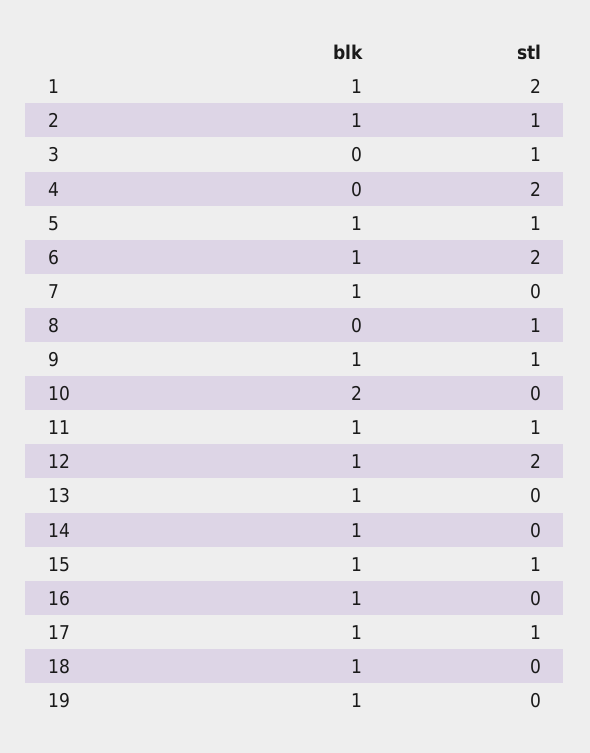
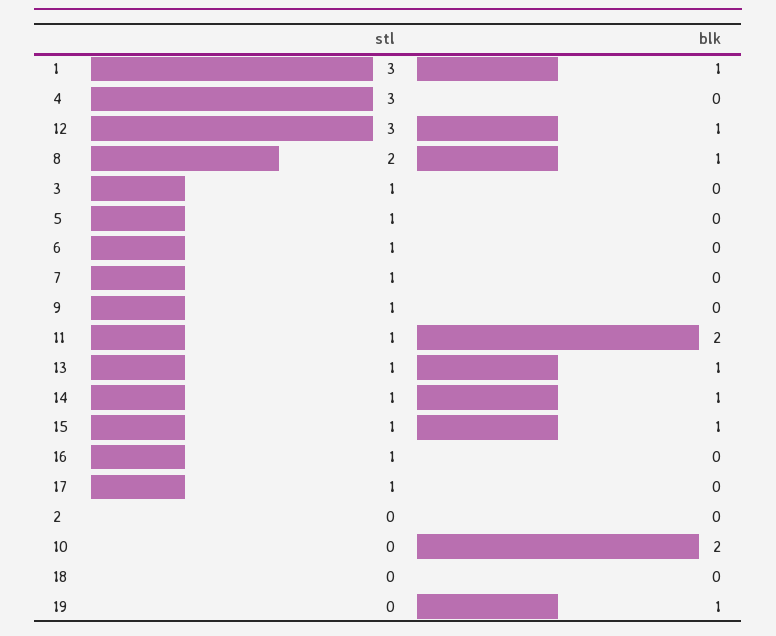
stl, 1: 2 -> 3
blk, 2: 1 -> 0
stl, 2: 1 -> 0
stl, 4: 2 -> 3
blk, 5: 1 -> 0
blk, 6: 1 -> 0
stl, 6: 2 -> 1
blk, 7: 1 -> 0
stl, 7: 0 -> 1
blk, 8: 0 -> 1
stl, 8: 1 -> 2
blk, 9: 1 -> 0
blk, 11: 1 -> 2
stl, 12: 2 -> 3
stl, 13: 0 -> 1
stl, 14: 0 -> 1
blk, 16: 1 -> 0
stl, 16: 0 -> 1
blk, 17: 1 -> 0
blk, 18: 1 -> 0

